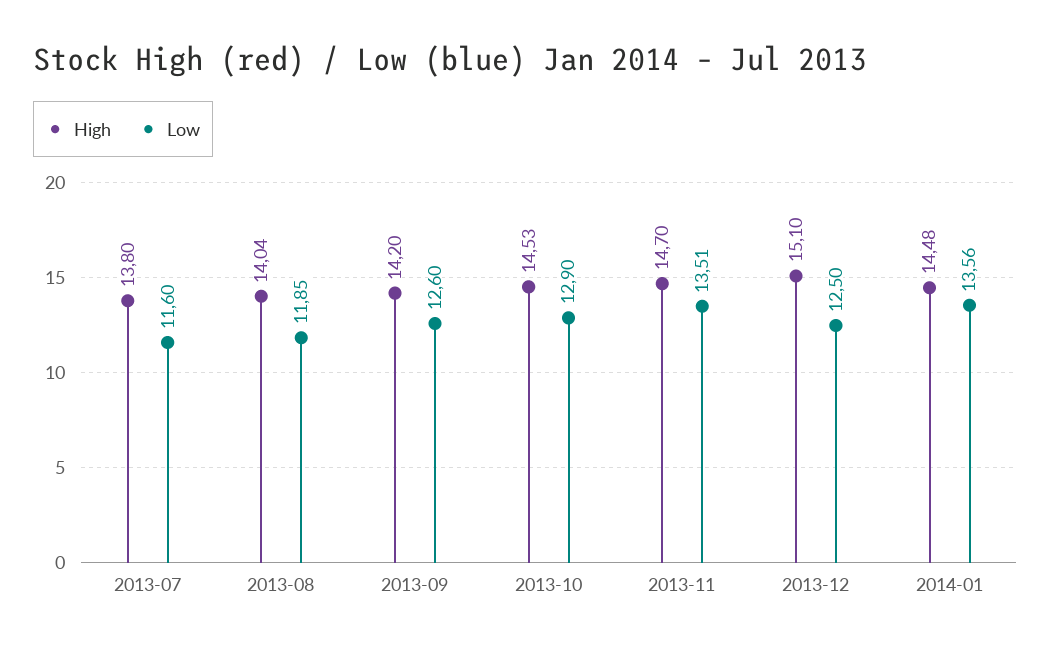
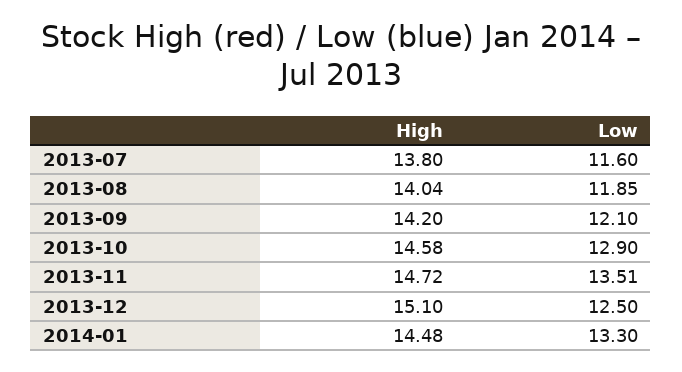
Low, 2013-09: 12.6 -> 12.1
High, 2013-10: 14.53 -> 14.58
High, 2013-11: 14.7 -> 14.72
Low, 2014-01: 13.56 -> 13.3

